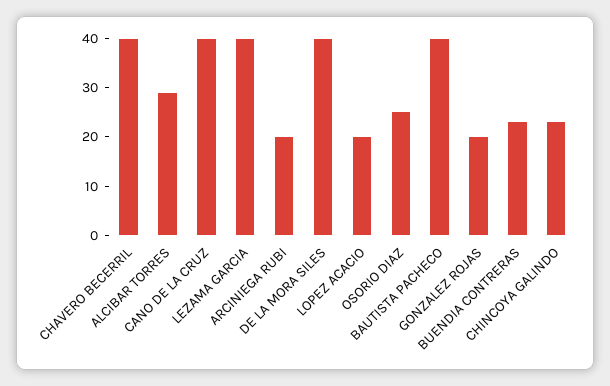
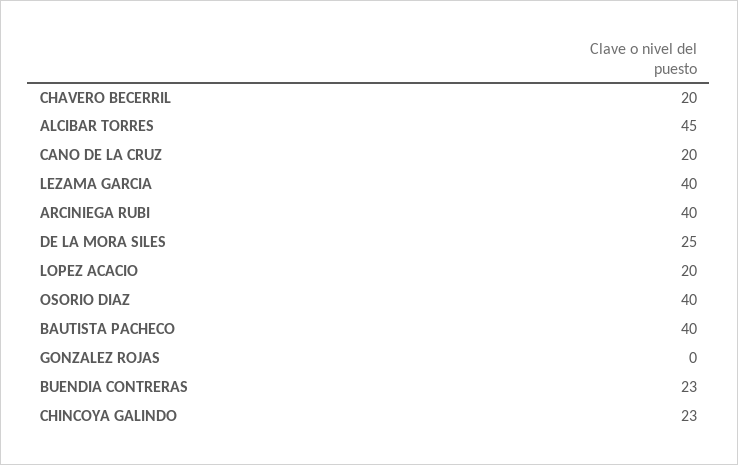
CHAVERO BECERRIL: 40 -> 20
ALCIBAR TORRES: 30 -> 45
CANO DE LA CRUZ: 40 -> 20
ARCINIEGA RUBI: 20 -> 40
DE LA MORA SILES: 40 -> 25
OSORIO DIAZ: 25 -> 40
GONZALEZ ROJAS: 20 -> 0

